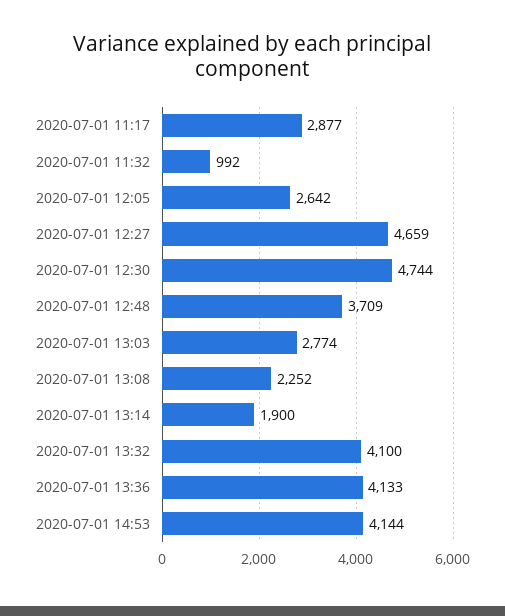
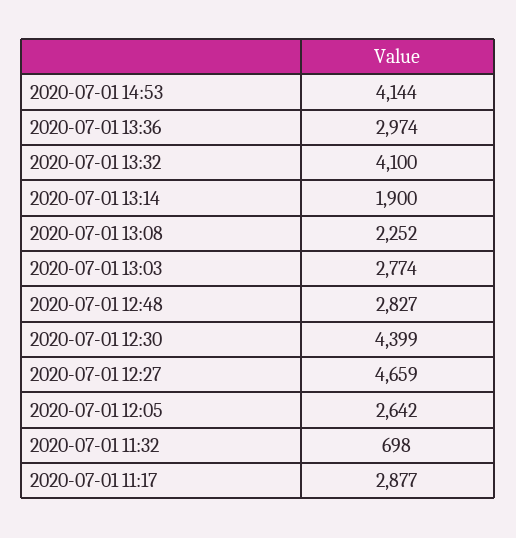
2020-07-01 11:32: 992 -> 698
2020-07-01 12:30: 4744 -> 4399
2020-07-01 12:48: 3709 -> 2827
2020-07-01 13:36: 4133 -> 2974

